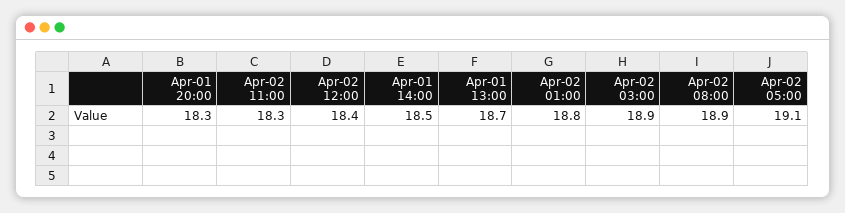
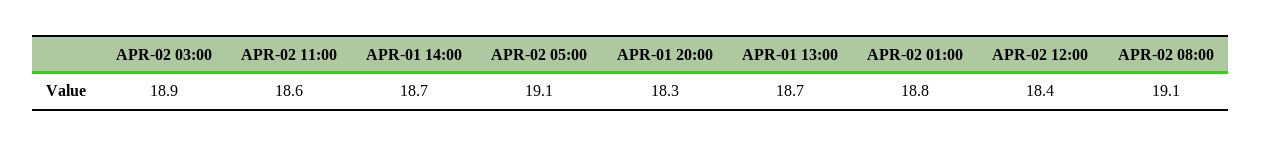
Apr-02 11:00: 18.3 -> 18.6
Apr-01 14:00: 18.5 -> 18.7
Apr-02 08:00: 18.9 -> 19.1

